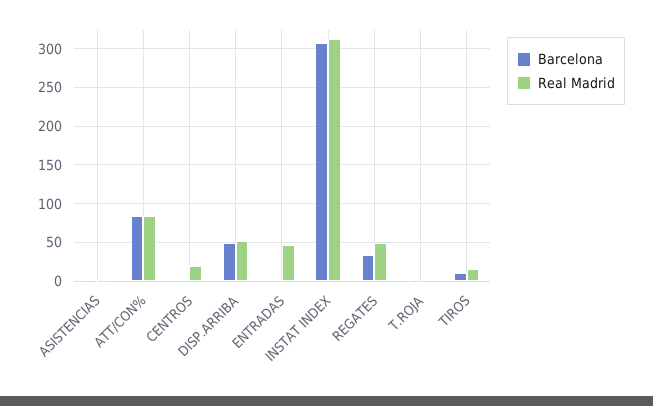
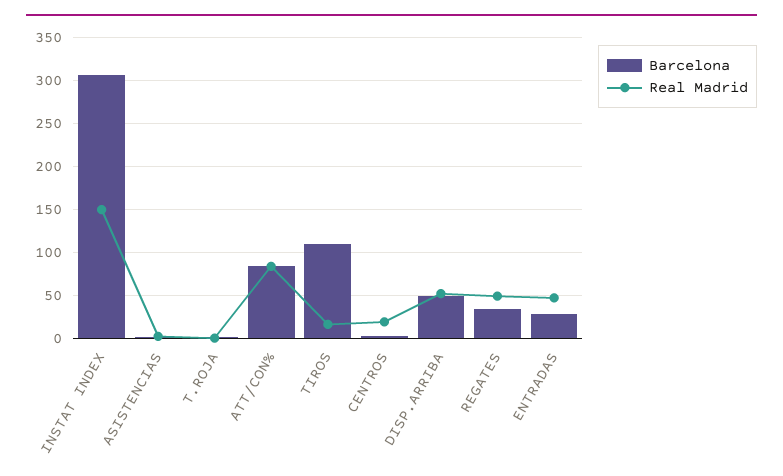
Barcelona, ENTRADAS: 0 -> 30
Real Madrid, INSTAT INDEX: 310 -> 150
Barcelona, TIROS: 10 -> 110

